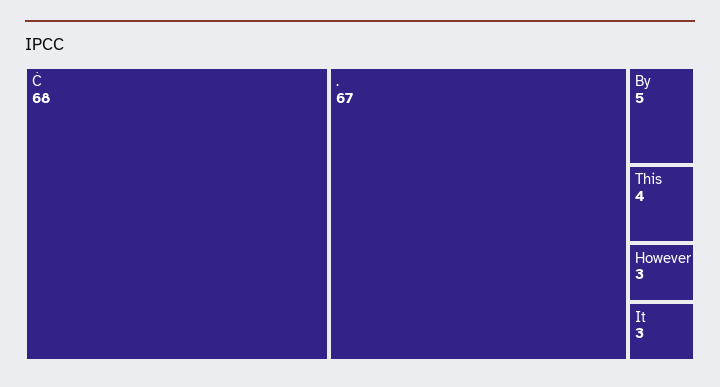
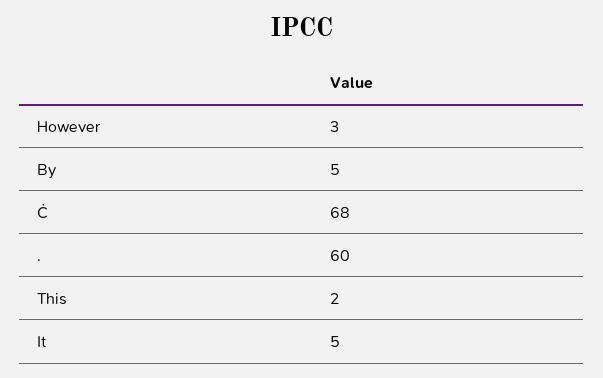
.: 67 -> 60
This: 4 -> 2
It: 3 -> 5

